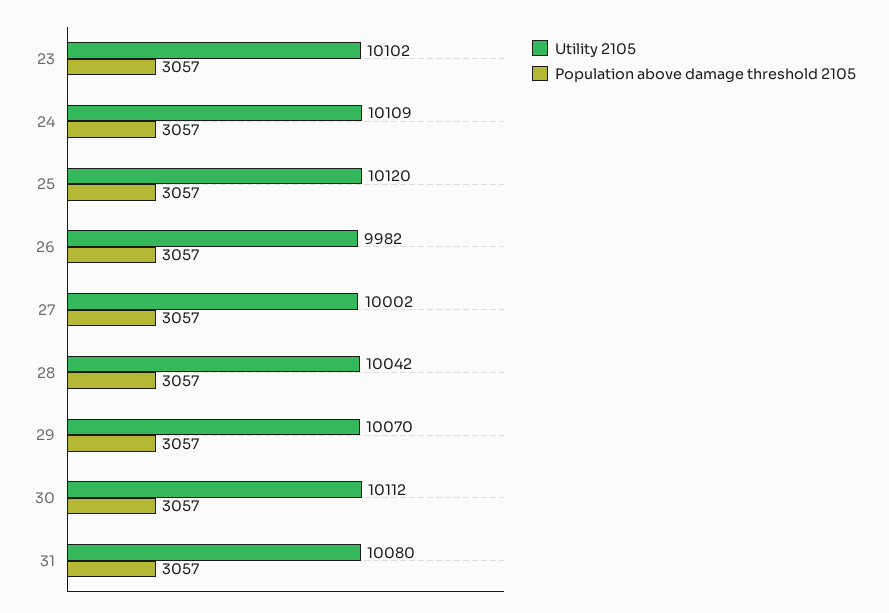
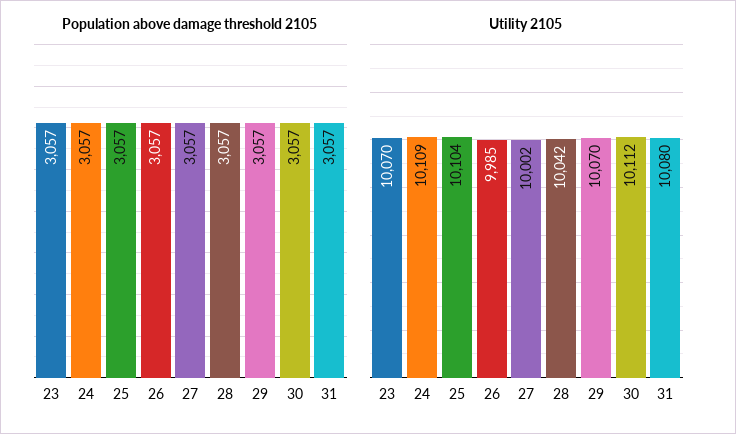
Utility 2105, 23: 10102 -> 10070
Utility 2105, 25: 10120 -> 10104
Utility 2105, 26: 9982 -> 9985

